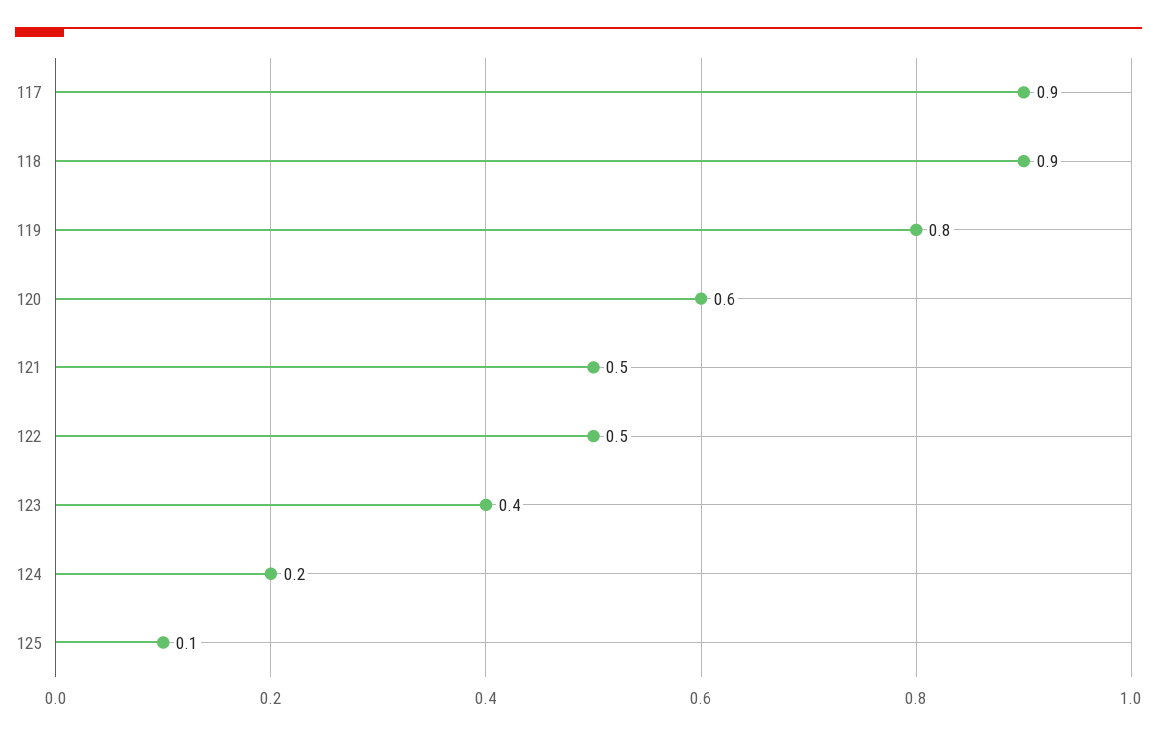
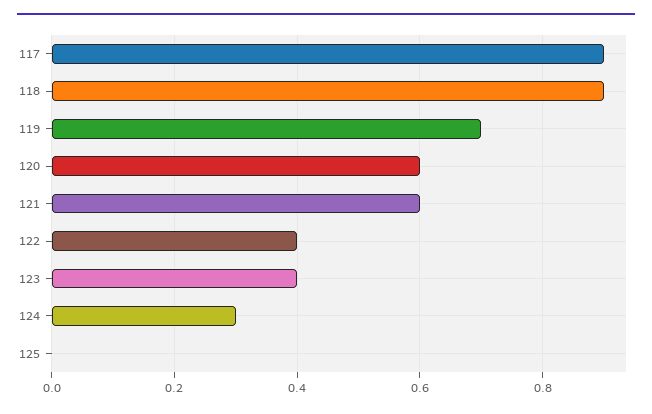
119: 0.8 -> 0.7
121: 0.5 -> 0.6
122: 0.5 -> 0.4
124: 0.2 -> 0.3
125: 0.1 -> 0

